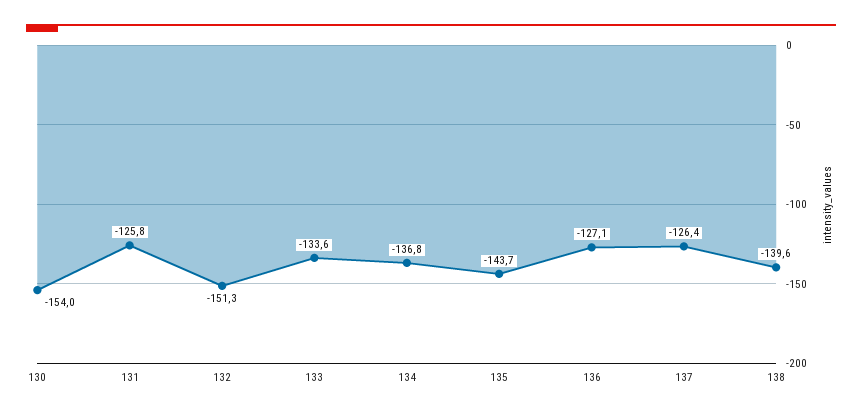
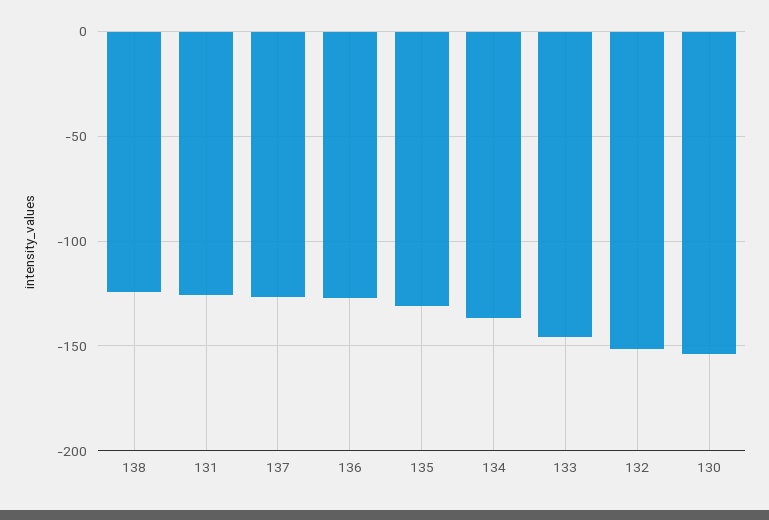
133: -133.6 -> -145
135: -143.7 -> -130
138: -139.6 -> -125

